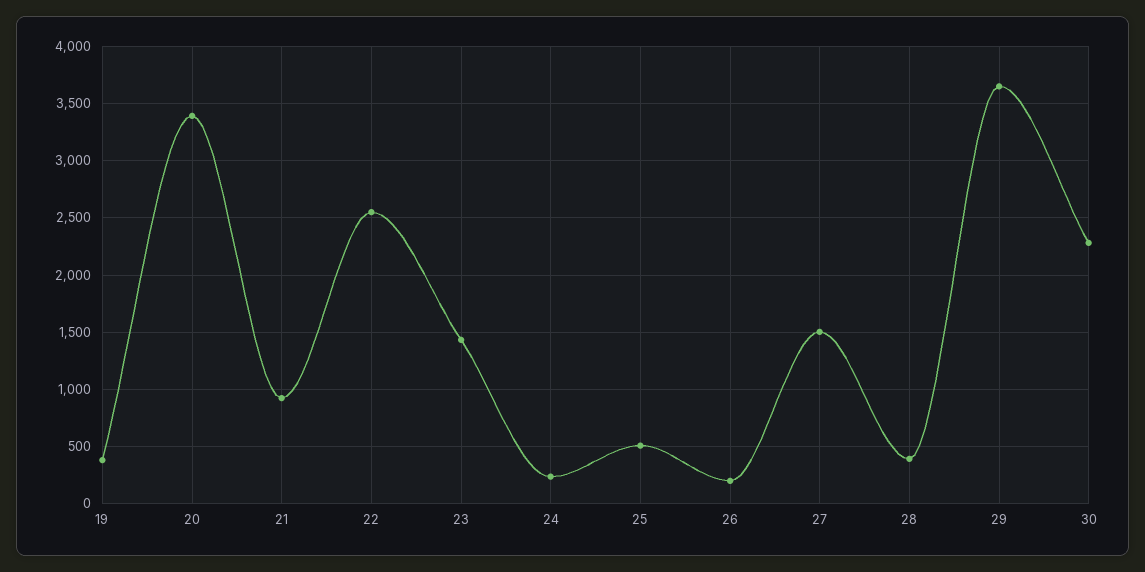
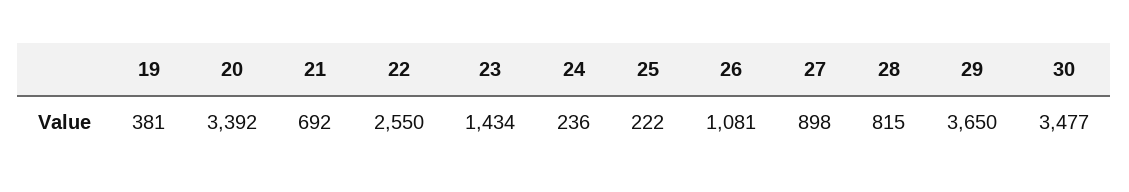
21: 900 -> 692
25: 500 -> 222
26: 200 -> 1081
27: 1500 -> 898
28: 400 -> 815
30: 2300 -> 3477

